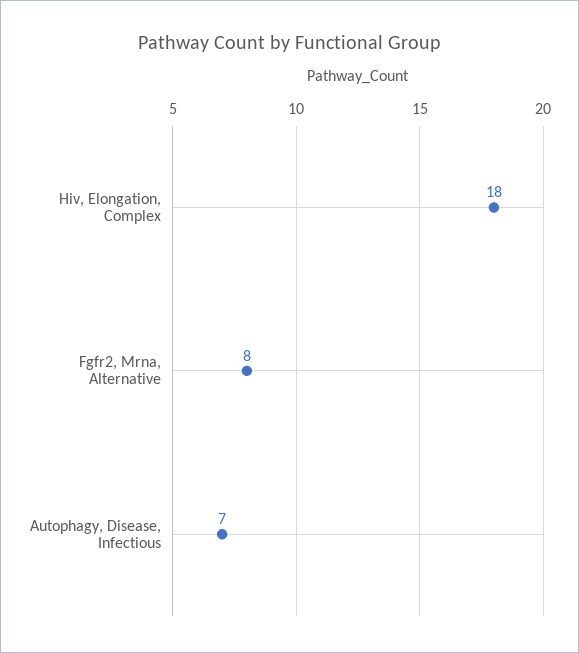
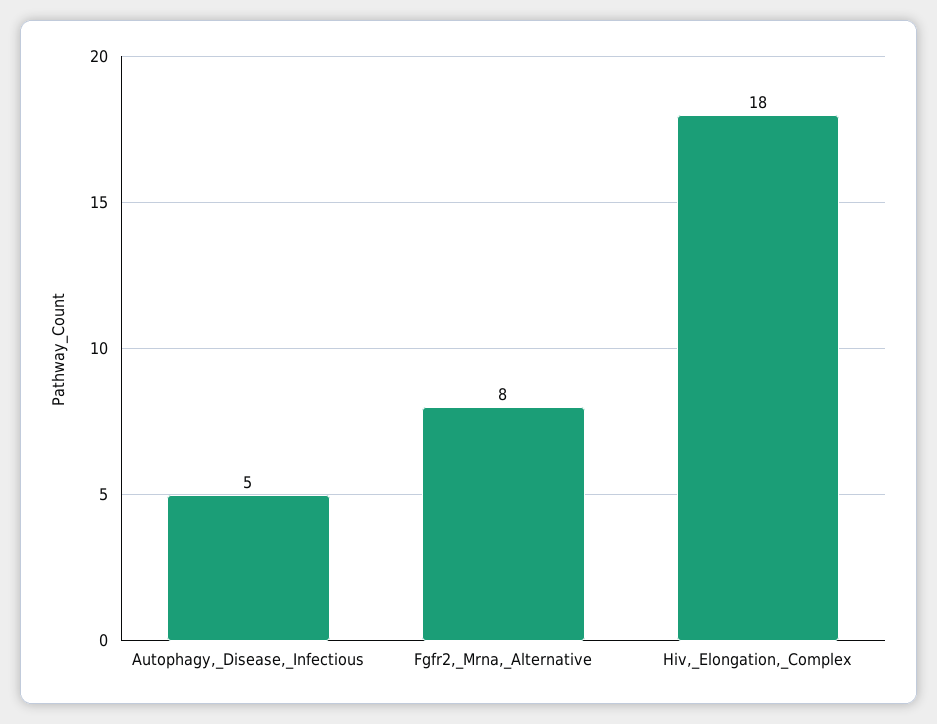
Autophagy, Disease, Infectious: 7 -> 5

